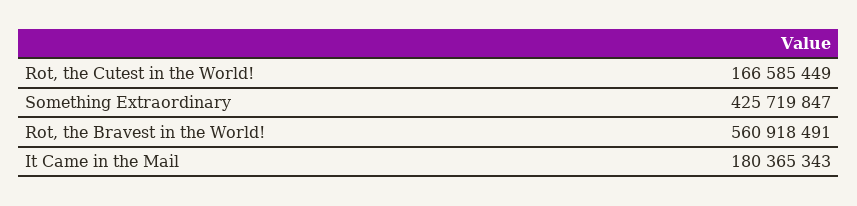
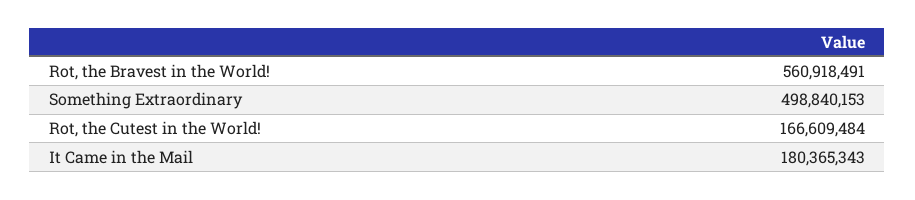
Rot, the Cutest in the World!: 166585449 -> 166609484
Something Extraordinary: 425719847 -> 498840153

